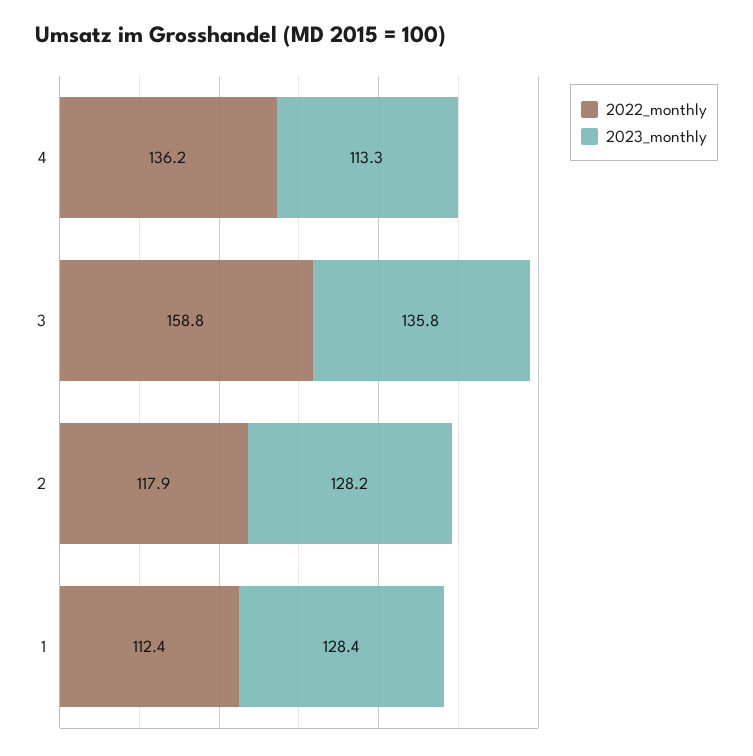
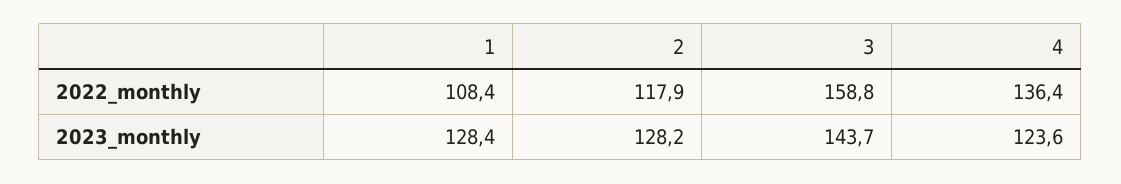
2022_monthly, 4: 136.2 -> 136.4
2023_monthly, 4: 113.3 -> 123.6
2023_monthly, 3: 135.8 -> 143.7
2022_monthly, 1: 112.4 -> 108.4

